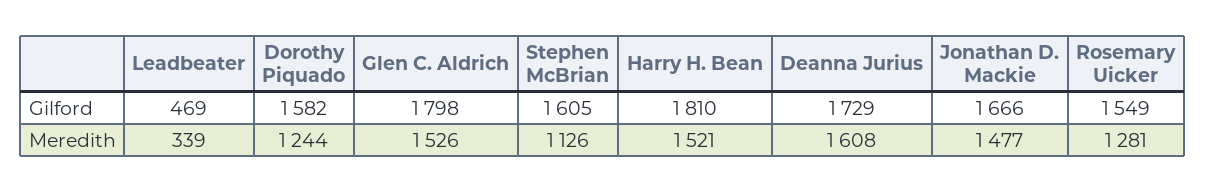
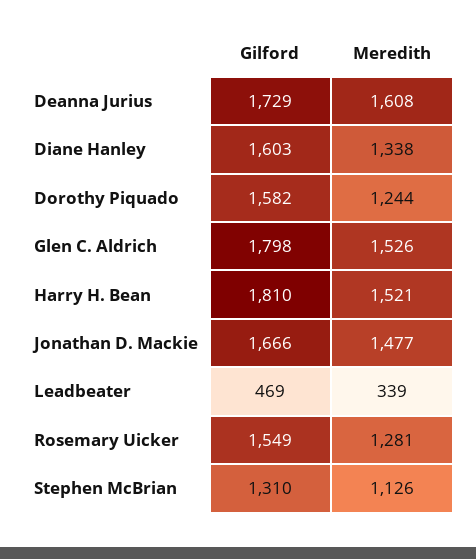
Stephen McBrian, Gilford: 1605 -> 1310
Diane Hanley, Gilford: none -> 1603
Diane Hanley, Meredith: none -> 1338

